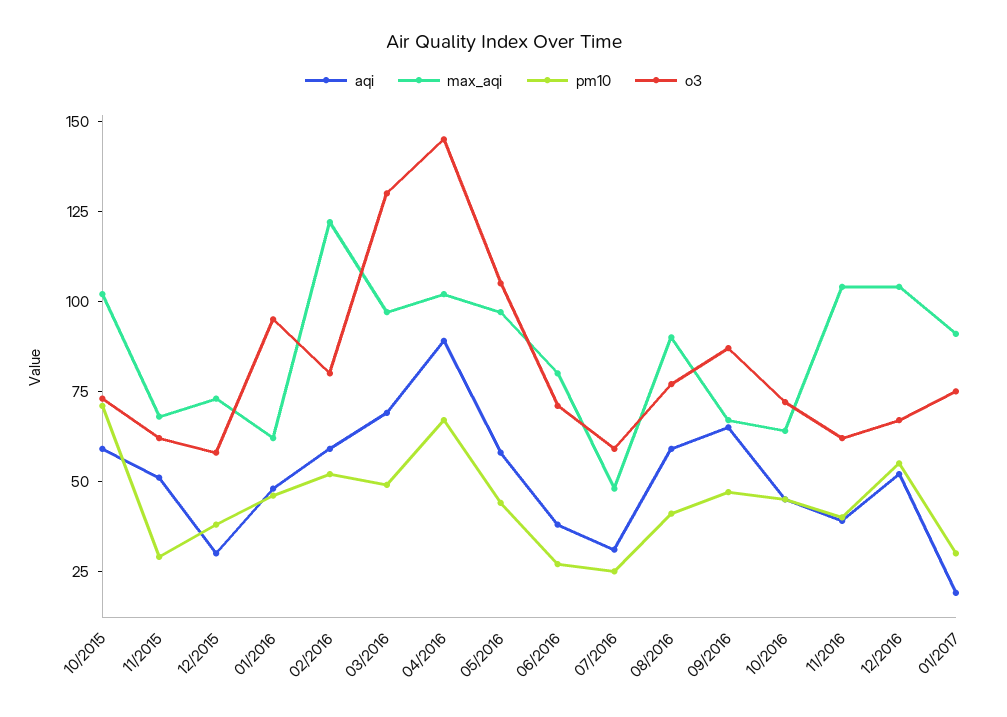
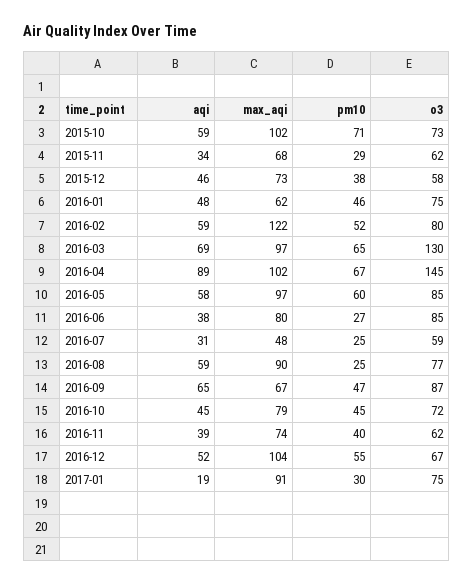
aqi, 11/2015: 50 -> 34
aqi, 12/2015: 30 -> 46
o3, 01/2016: 95 -> 75
pm10, 03/2016: 50 -> 65
pm10, 05/2016: 45 -> 60
o3, 05/2016: 105 -> 85
o3, 06/2016: 70 -> 85
pm10, 08/2016: 40 -> 25
max_aqi, 10/2016: 65 -> 79
max_aqi, 11/2016: 105 -> 74

